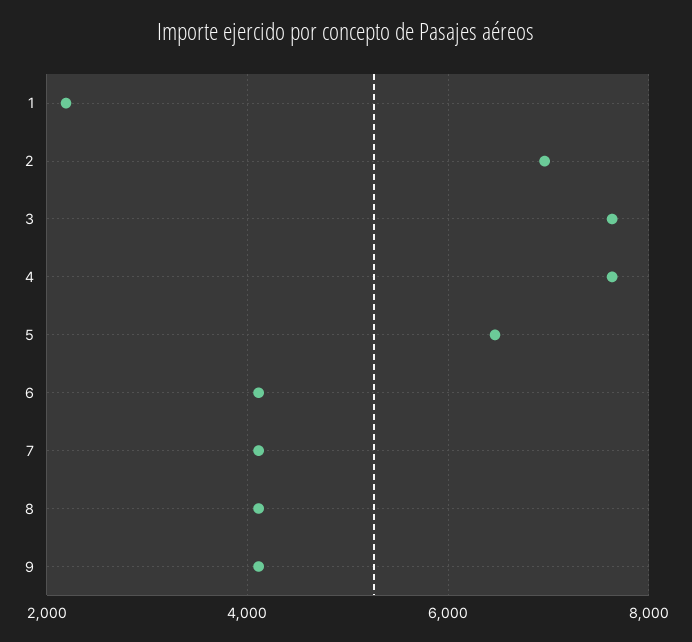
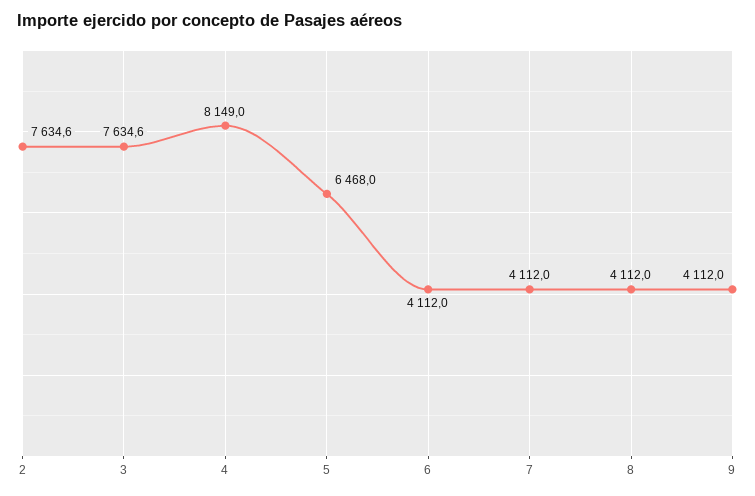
1: 2200 -> none
2: 7000 -> 7634.6
4: 7600 -> 8149

